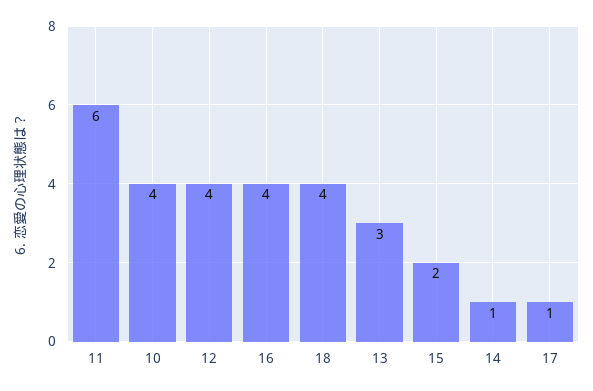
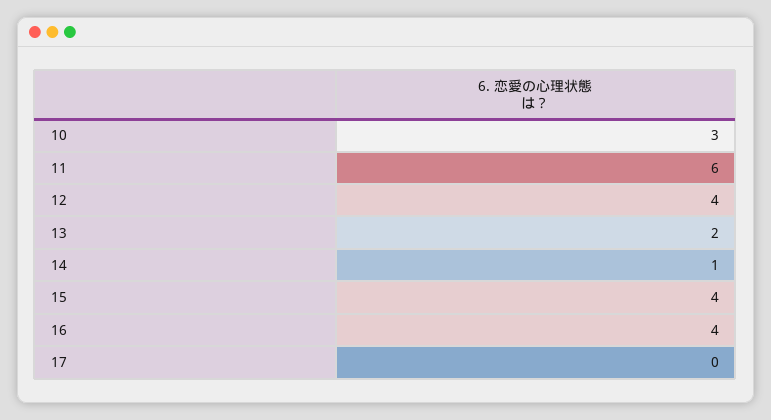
10: 4 -> 3
18: 4 -> none
13: 3 -> 2
15: 2 -> 4
17: 1 -> 0

